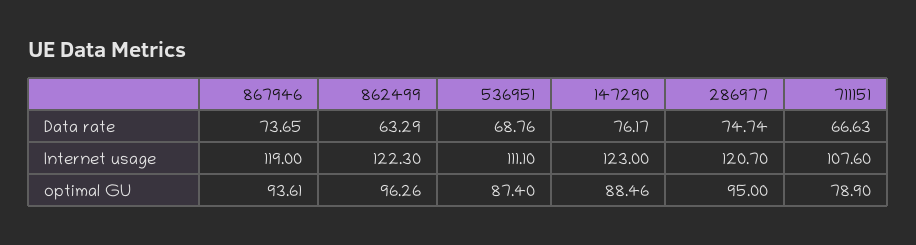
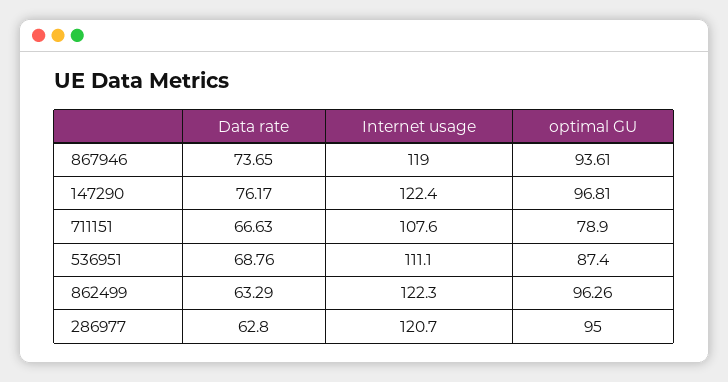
286977, Data rate: 74.74 -> 62.8
147290, Internet usage: 123 -> 122.4
147290, optimal GU: 88.46 -> 96.81

